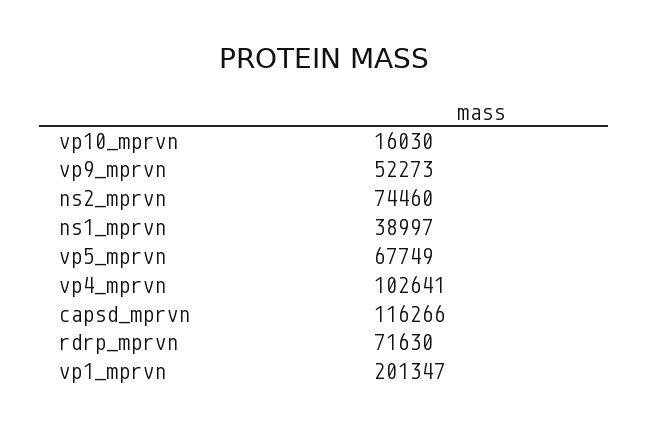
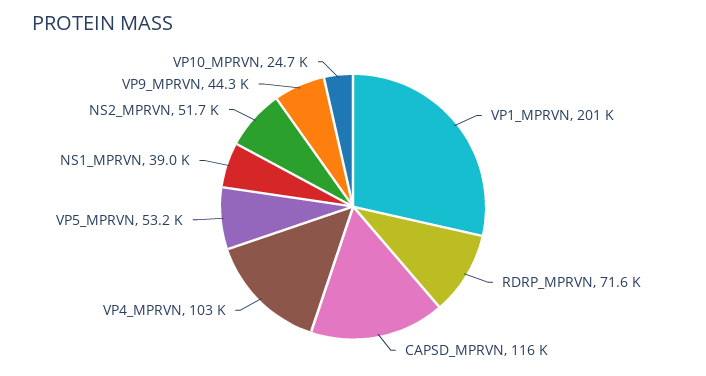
vp10_mprvn: 16030 -> 24700
vp9_mprvn: 52273 -> 44300
ns2_mprvn: 74460 -> 51700
vp5_mprvn: 67749 -> 53200

